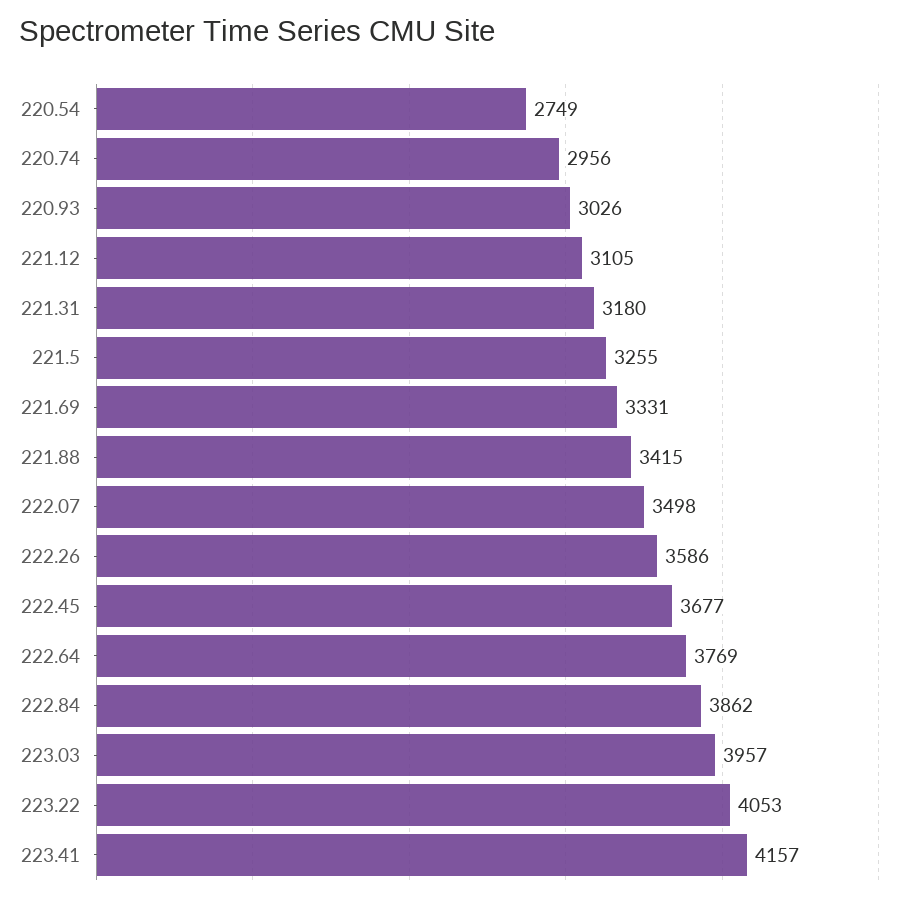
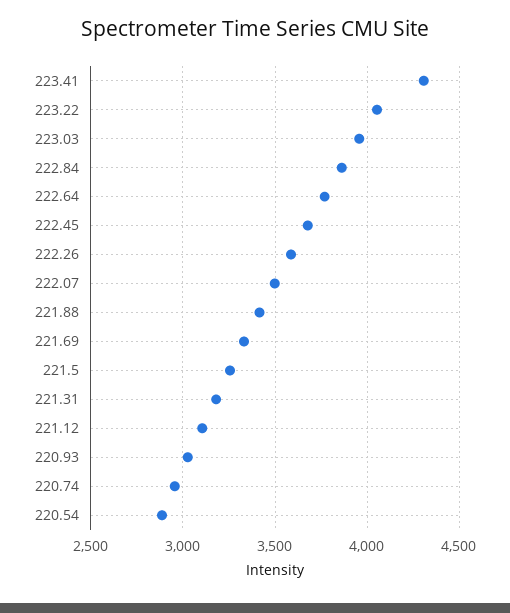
220.54: 2749 -> 2900
223.41: 4157 -> 4300

